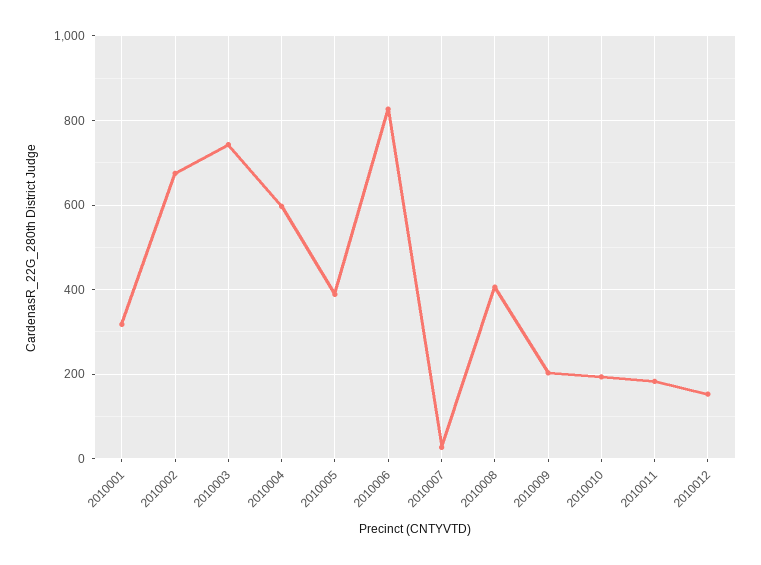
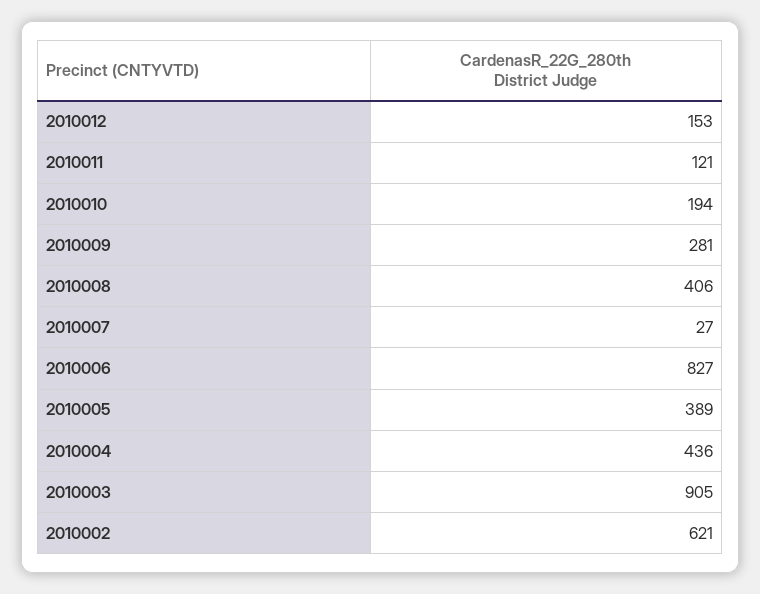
2010001: 320 -> none
2010002: 680 -> 621
2010003: 740 -> 905
2010004: 600 -> 436
2010009: 200 -> 281
2010011: 180 -> 121

